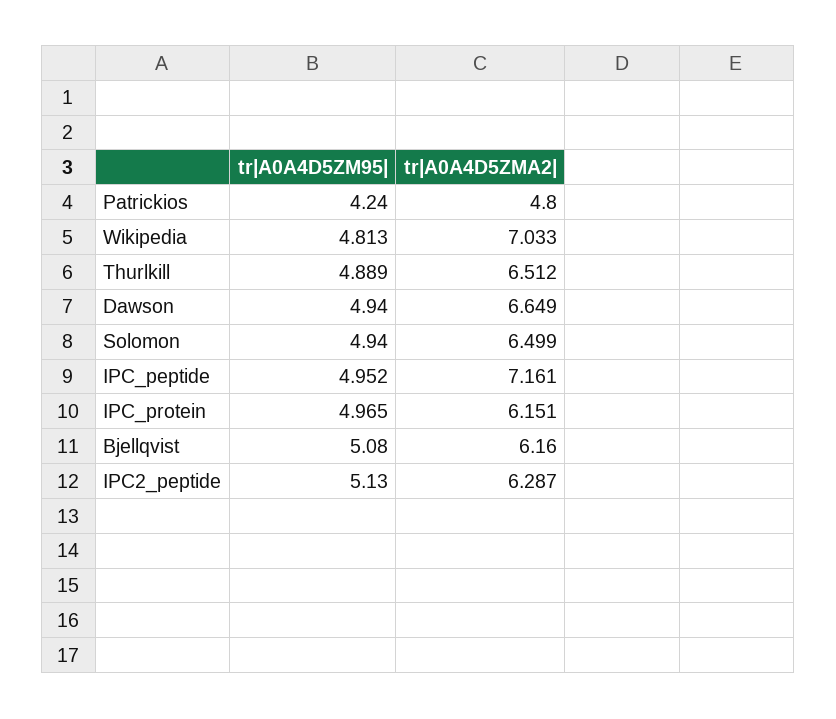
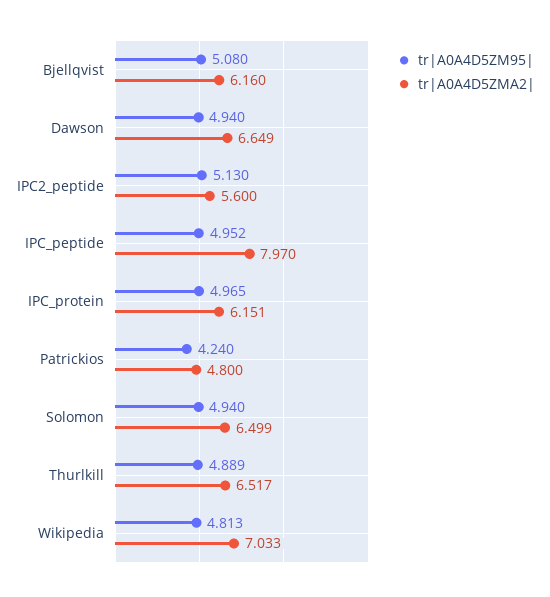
tr|A0A4D5ZMA2|, Thurlkill: 6.512 -> 6.517
tr|A0A4D5ZMA2|, IPC_peptide: 7.161 -> 7.97
tr|A0A4D5ZMA2|, IPC2_peptide: 6.287 -> 5.6

